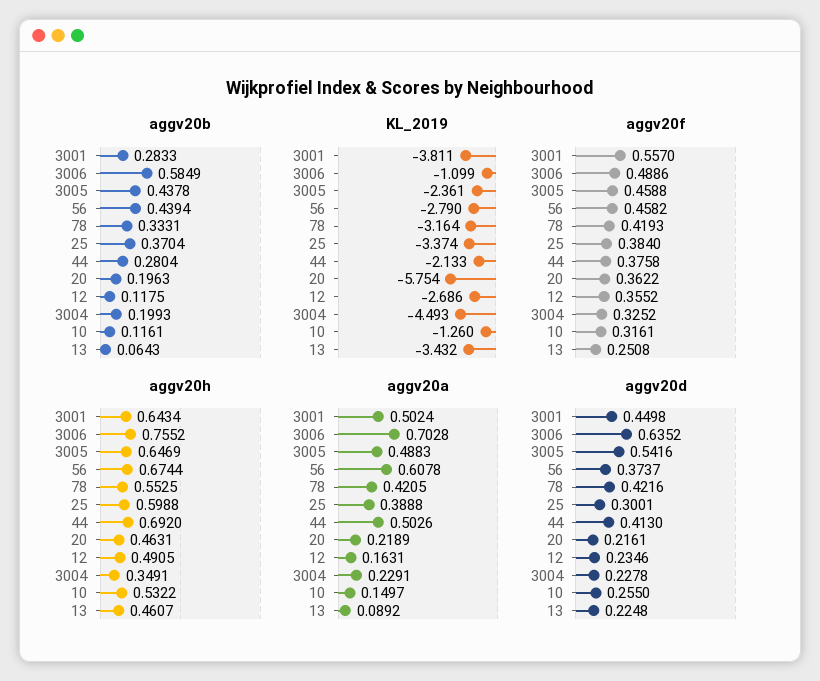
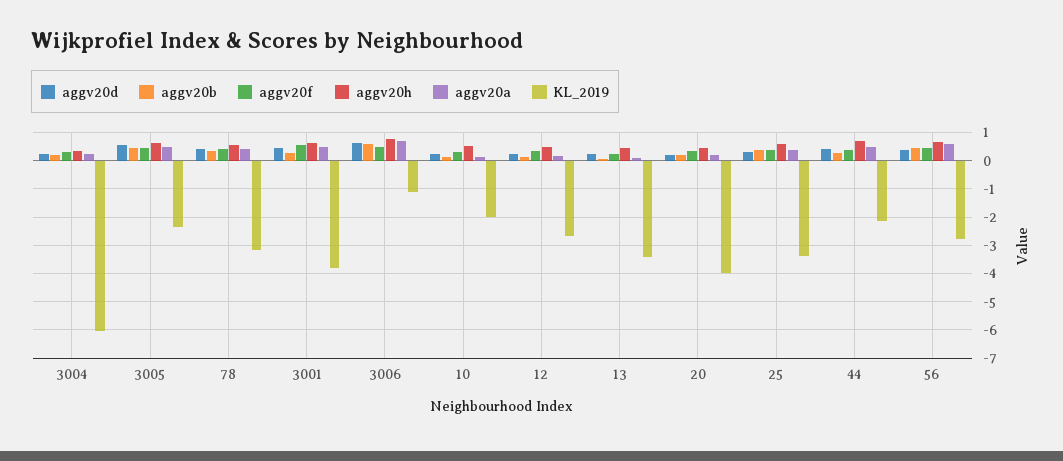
KL_2019, 20: -5.754 -> -4
KL_2019, 3004: -4.493 -> -6
KL_2019, 10: -1.26 -> -2

